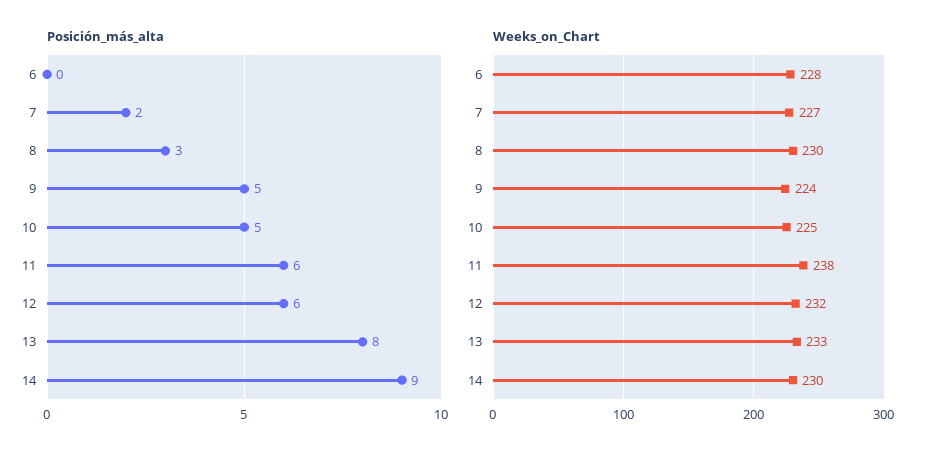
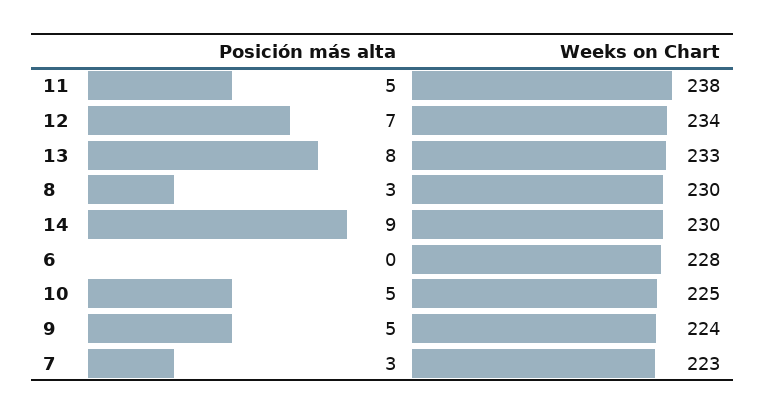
Posición_más_alta, 7: 2 -> 3
Posición_más_alta, 11: 6 -> 5
Posición_más_alta, 12: 6 -> 7
Weeks_on_Chart, 7: 227 -> 223
Weeks_on_Chart, 12: 232 -> 234

